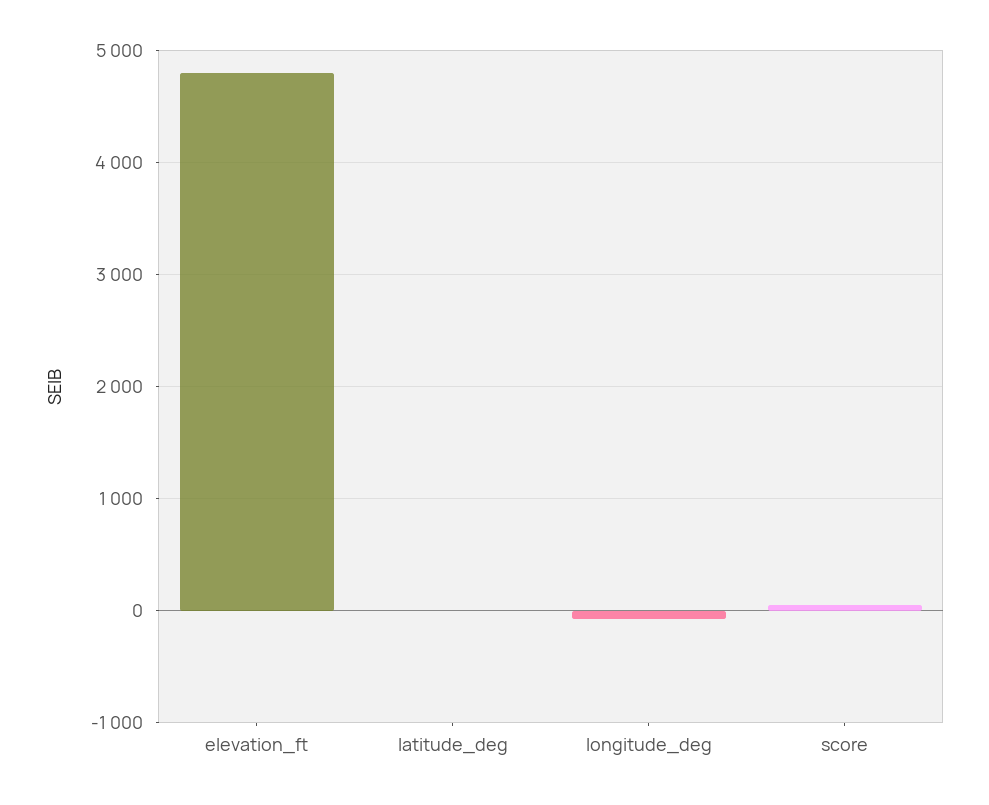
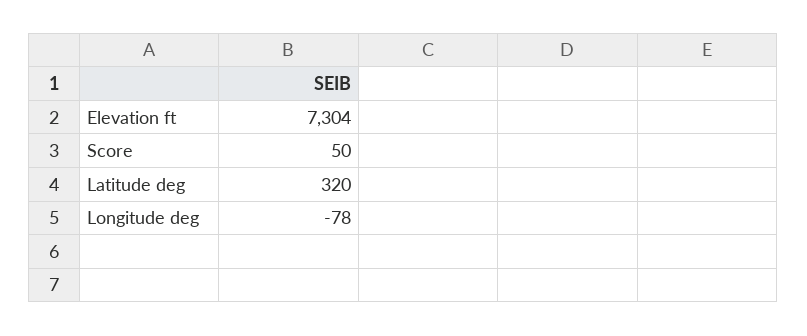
elevation_ft: 4800 -> 7304
latitude_deg: 0 -> 320

